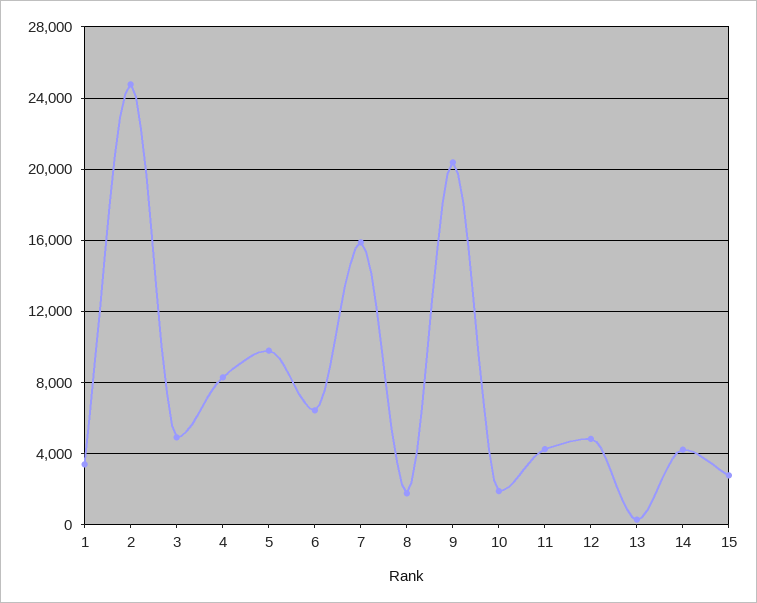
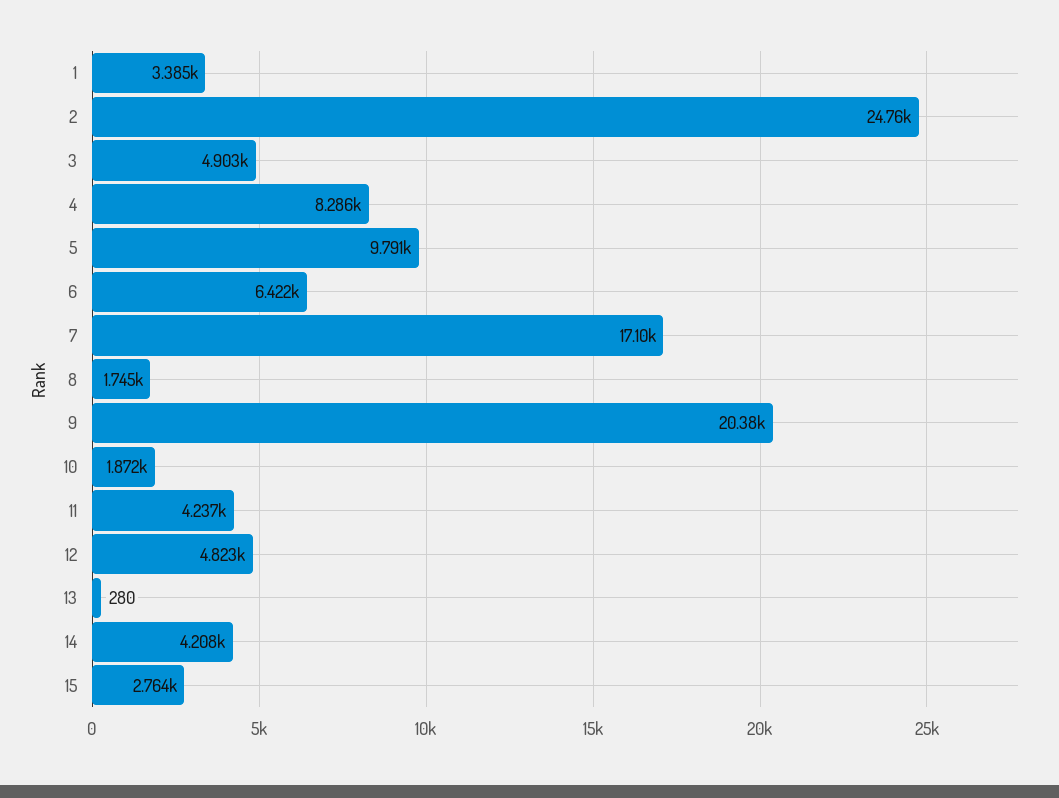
7: 16000 -> 17100

